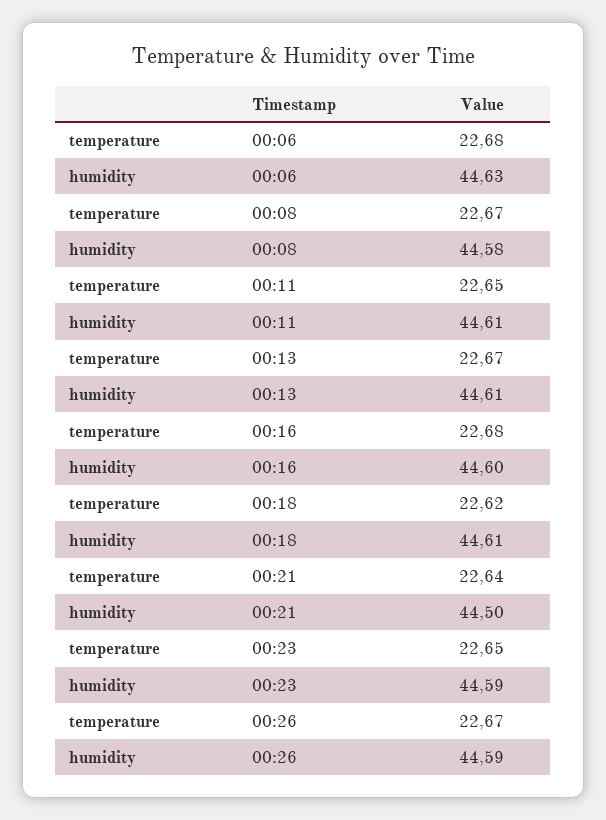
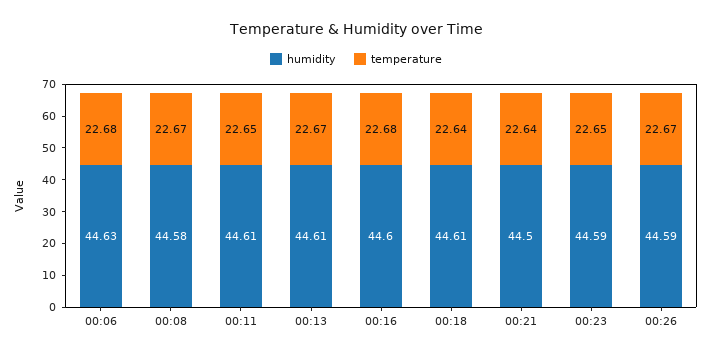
temperature, 00:18: 22.62 -> 22.64

